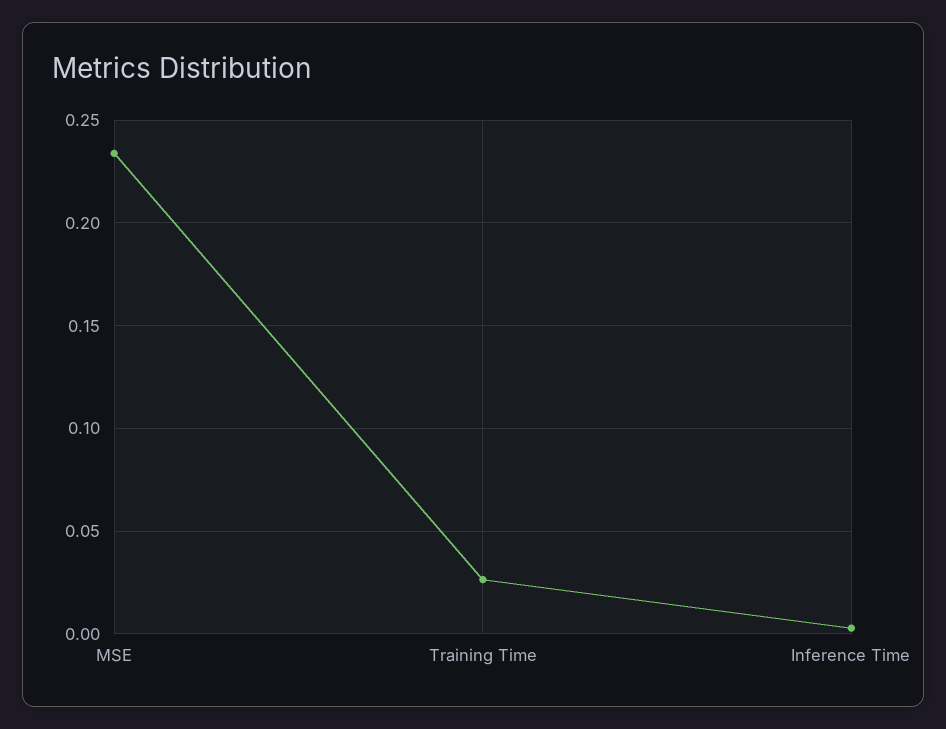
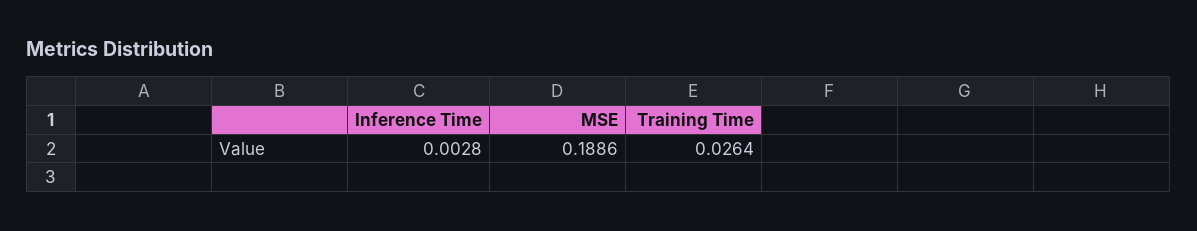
MSE: 0.235 -> 0.1886

